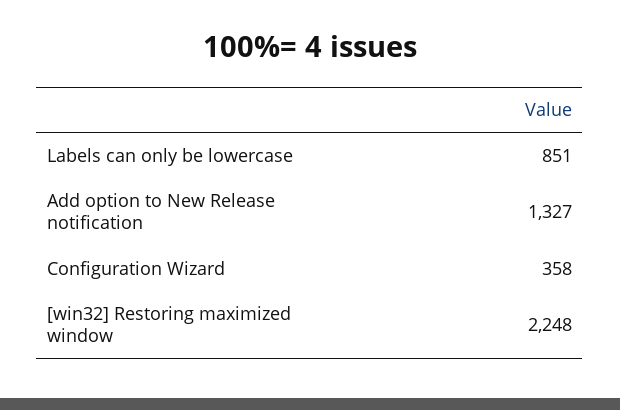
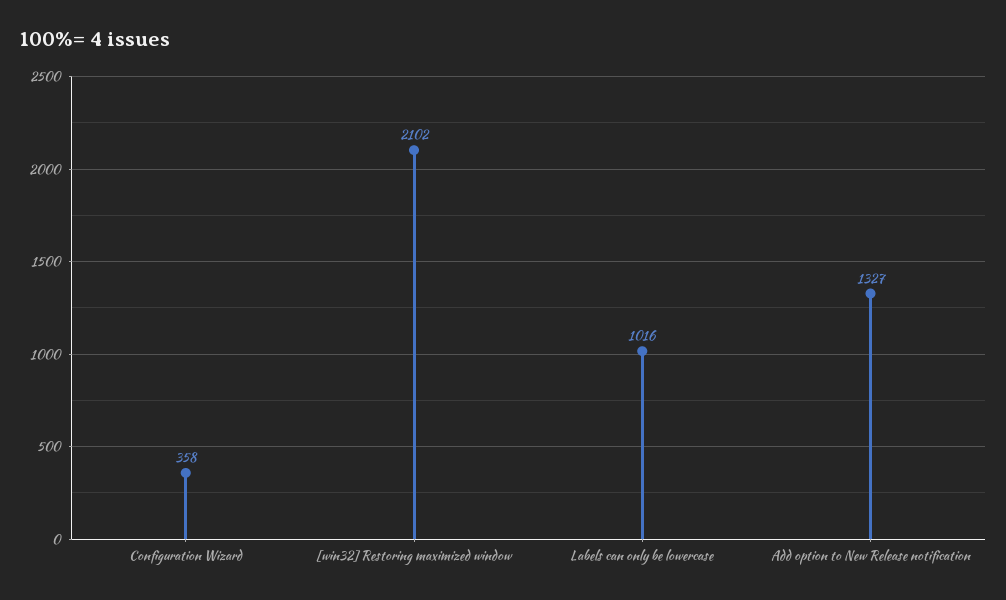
Labels can only be lowercase: 851 -> 1016
[win32] Restoring maximized window: 2248 -> 2102

